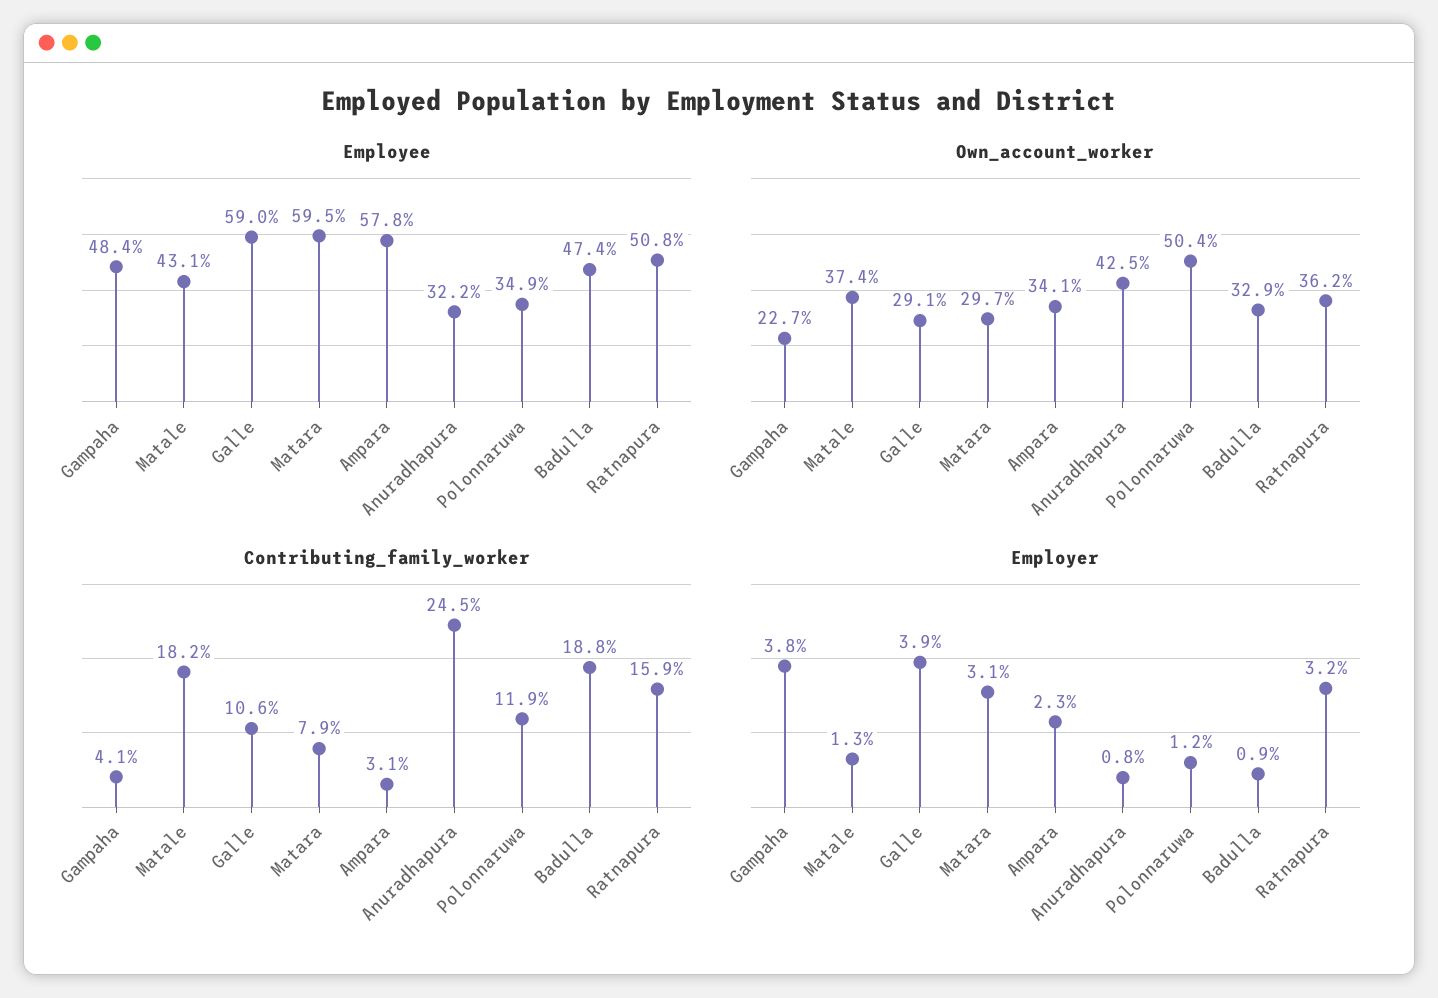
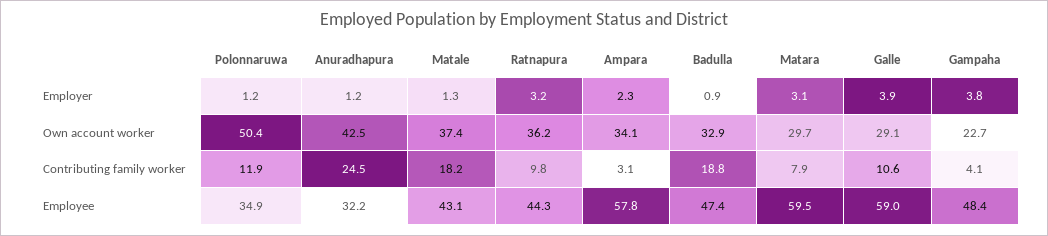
Employee, Ratnapura: 50.8 -> 44.3
Contributing_family_worker, Ratnapura: 15.9 -> 9.8
Employer, Anuradhapura: 0.8 -> 1.2

